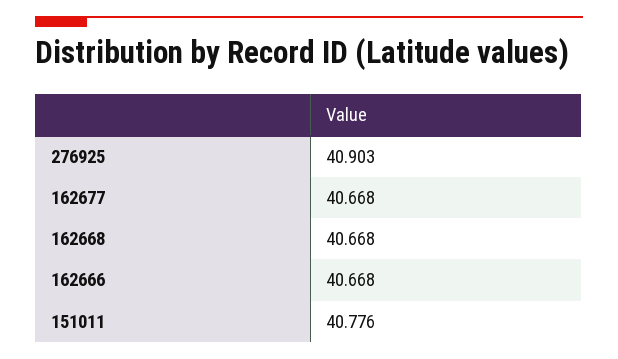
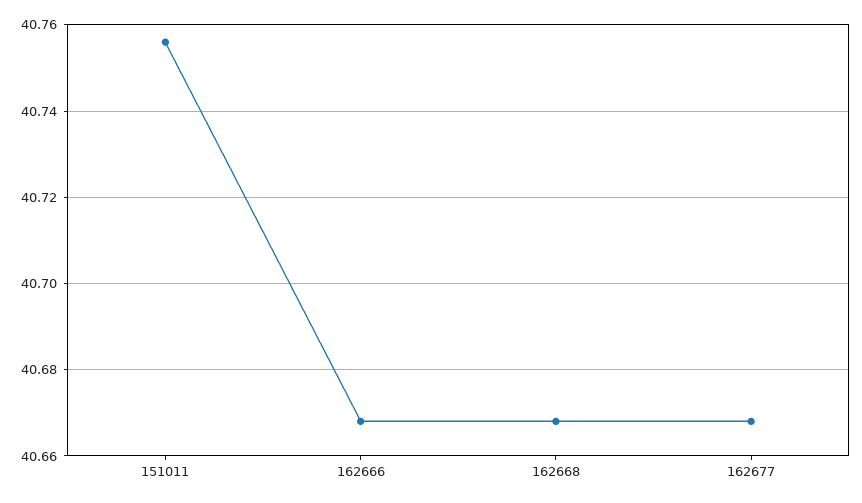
276925: 40.903 -> none
151011: 40.776 -> 40.755

